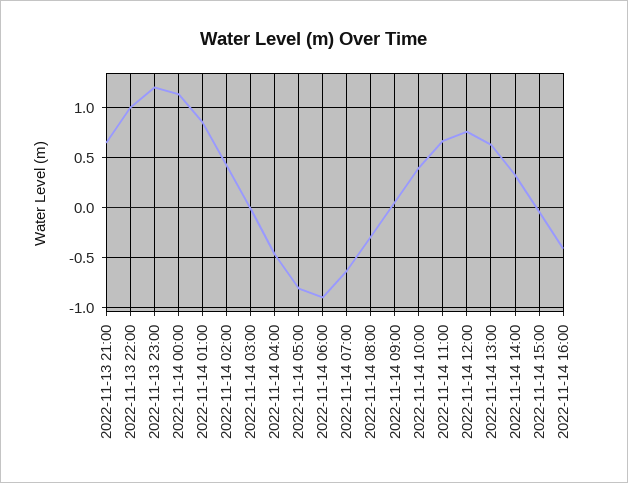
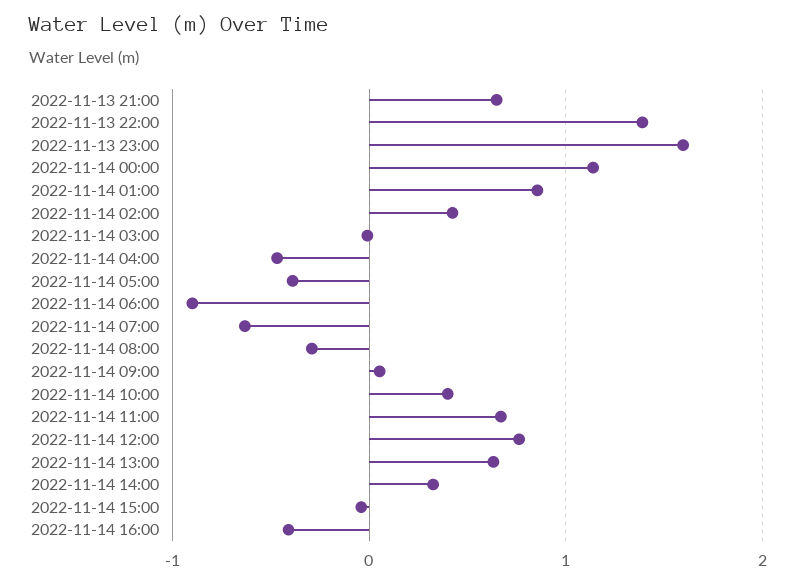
2022-11-13 22:00: 1 -> 1.4
2022-11-13 23:00: 1.2 -> 1.6
2022-11-14 05:00: -0.8 -> -0.4

